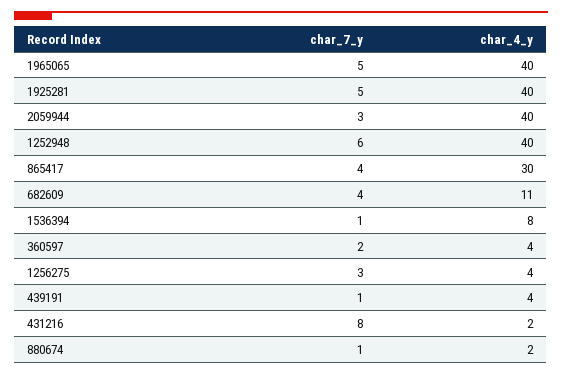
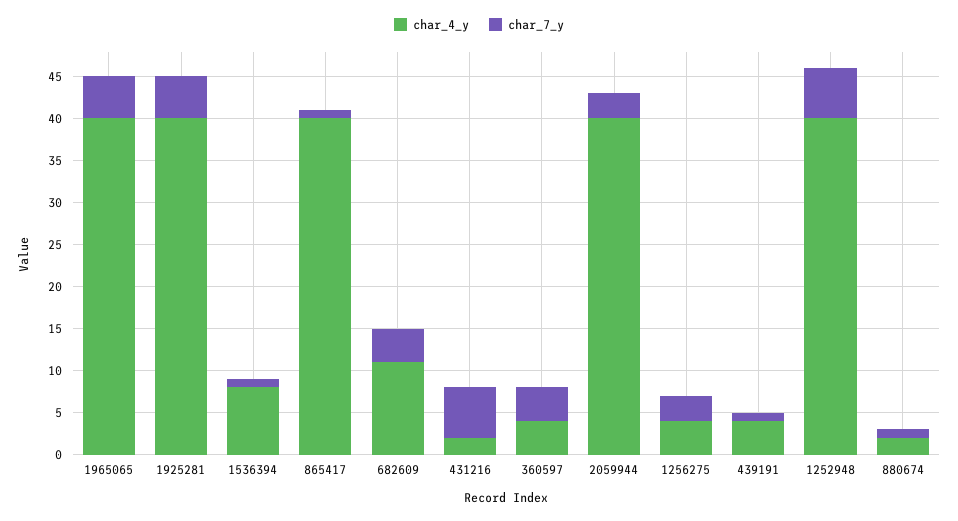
char_7_y, 865417: 4 -> 1
char_4_y, 865417: 30 -> 40
char_7_y, 360597: 2 -> 4
char_7_y, 431216: 8 -> 6

